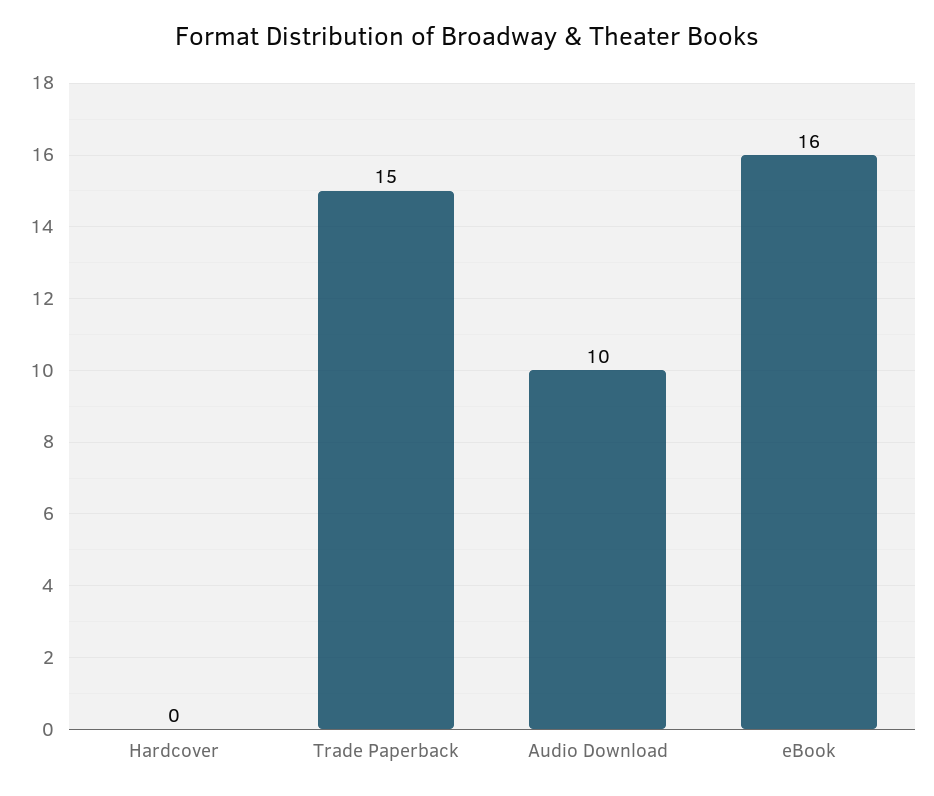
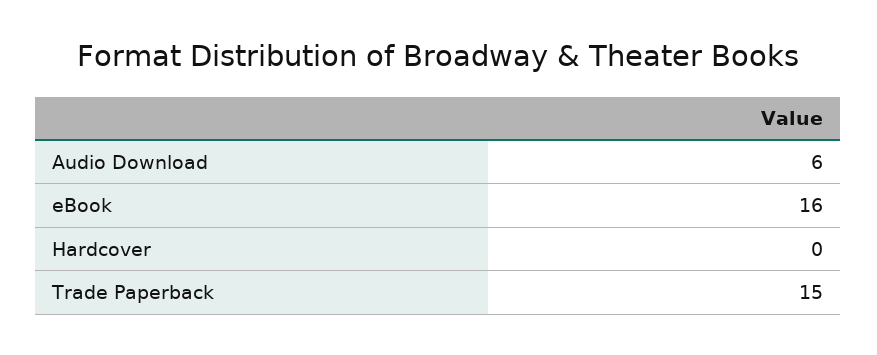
Audio Download: 10 -> 6

